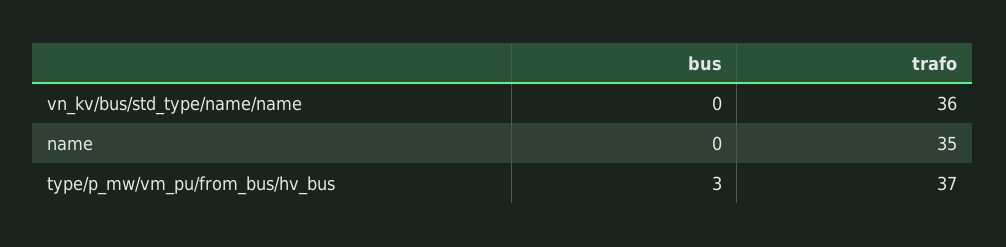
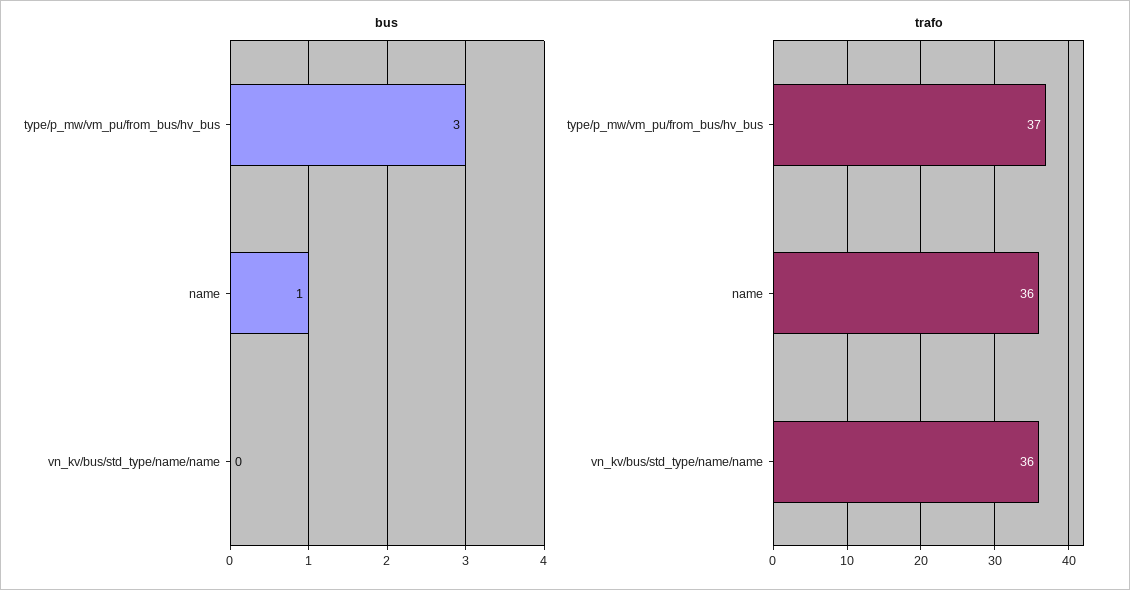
bus, name: 0 -> 1
trafo, name: 35 -> 36

